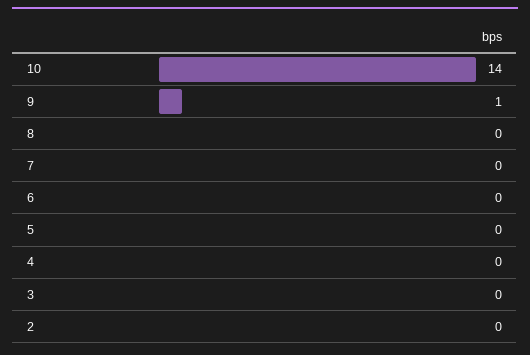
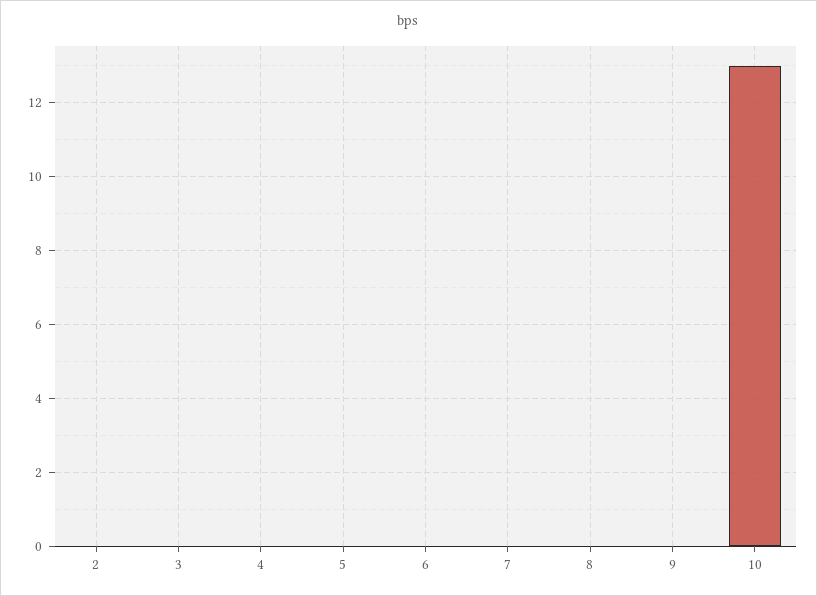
10: 14 -> 13
9: 1 -> 0

